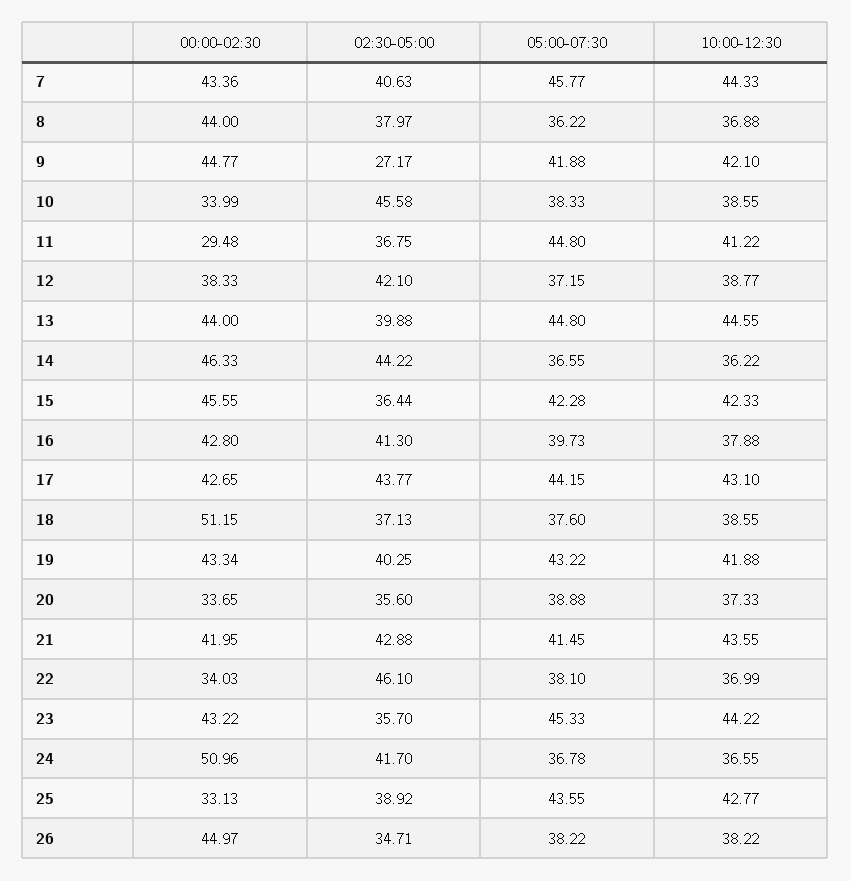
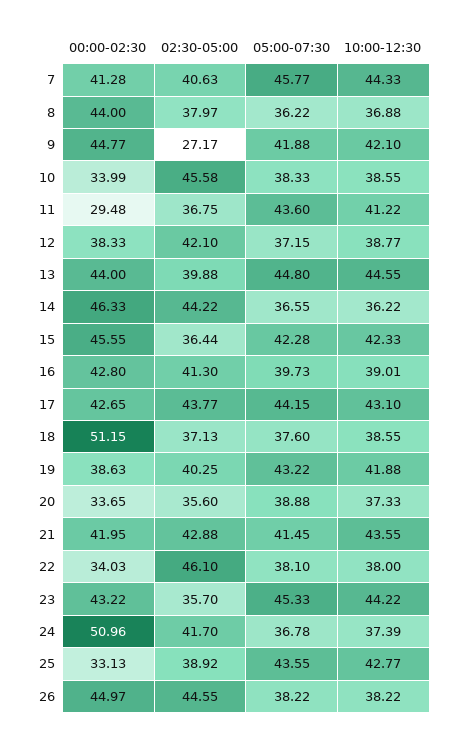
00:00-02:30, 7: 43.36 -> 41.28
05:00-07:30, 11: 44.8 -> 43.6
10:00-12:30, 16: 37.88 -> 39.01
00:00-02:30, 19: 43.34 -> 38.63
10:00-12:30, 22: 36.99 -> 38
10:00-12:30, 24: 36.55 -> 37.39
02:30-05:00, 26: 34.71 -> 44.55

